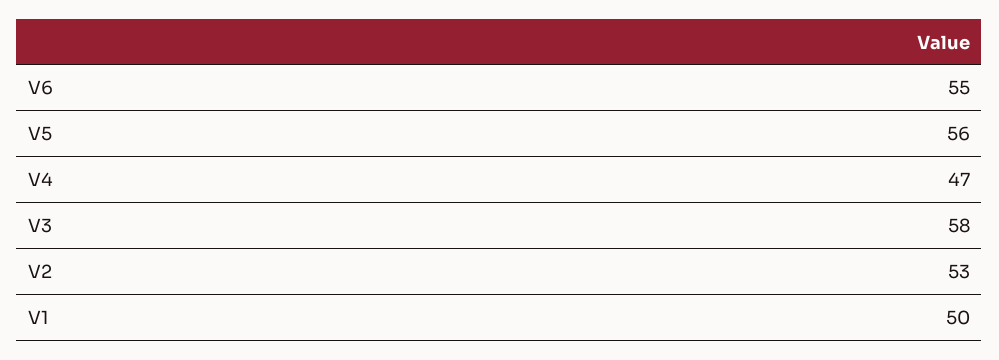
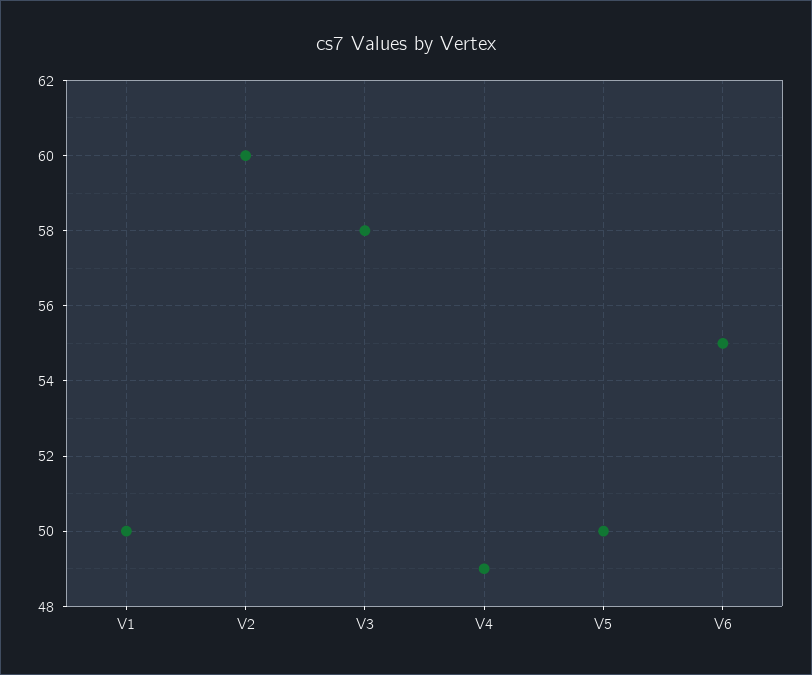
V5: 56 -> 50
V4: 47 -> 49
V2: 53 -> 60

